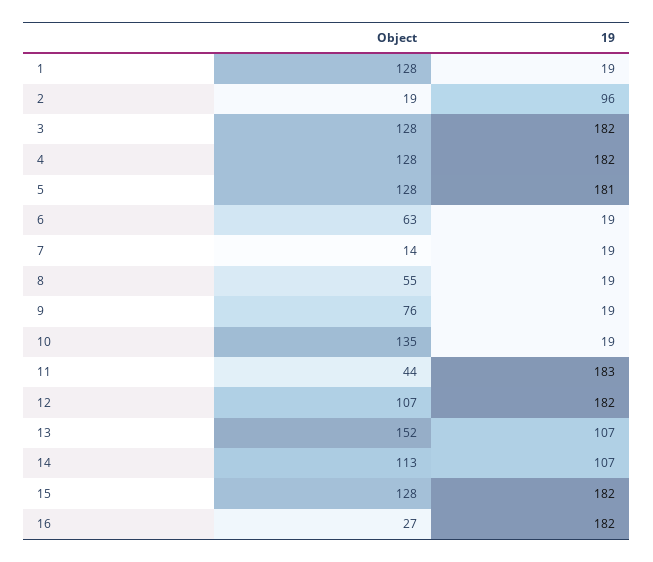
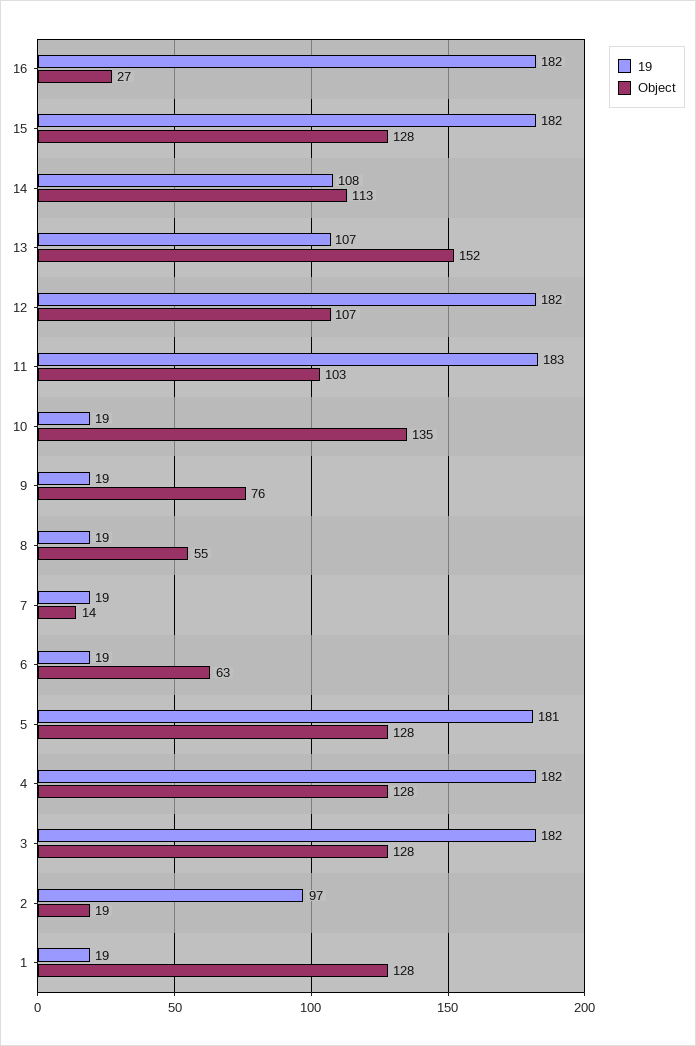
19, 2: 96 -> 97
Object, 11: 44 -> 103
19, 14: 107 -> 108

